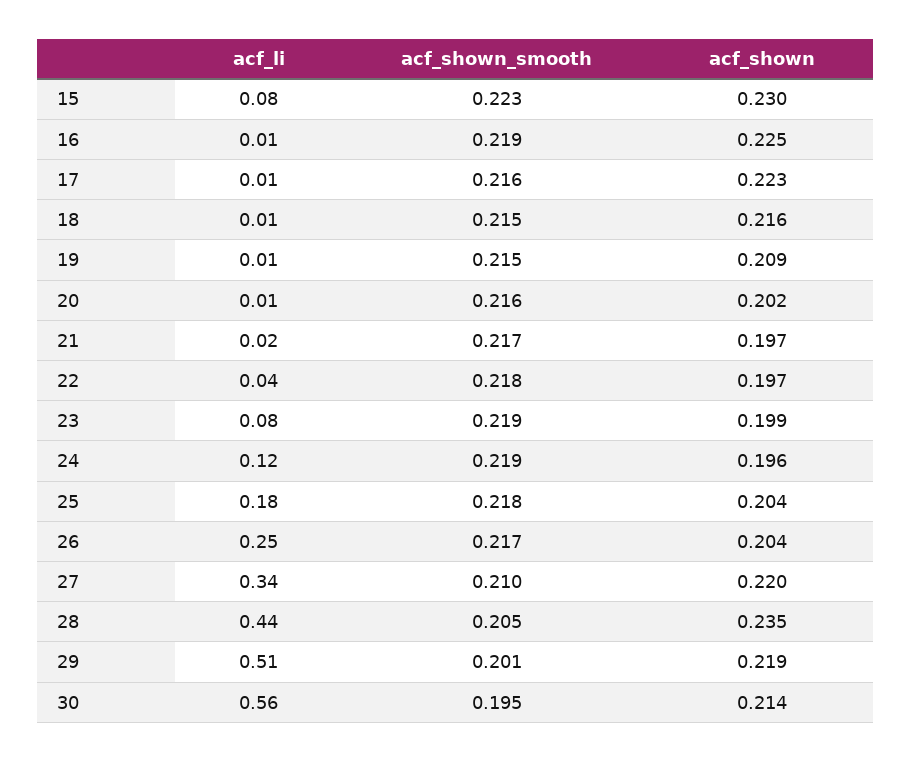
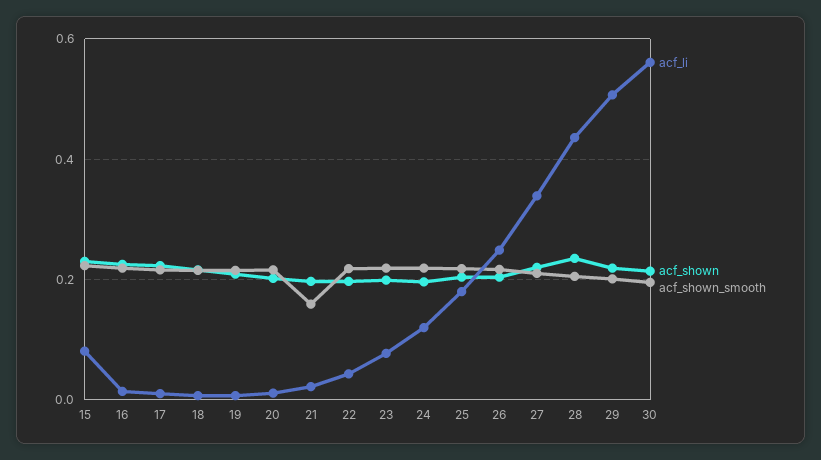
acf_shown_smooth, 21: 0.217 -> 0.16

